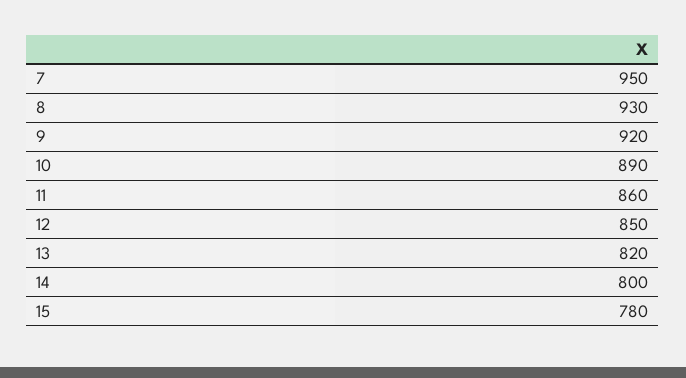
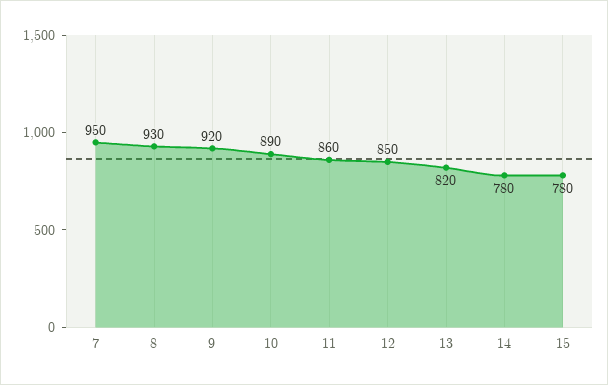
14: 800 -> 780

